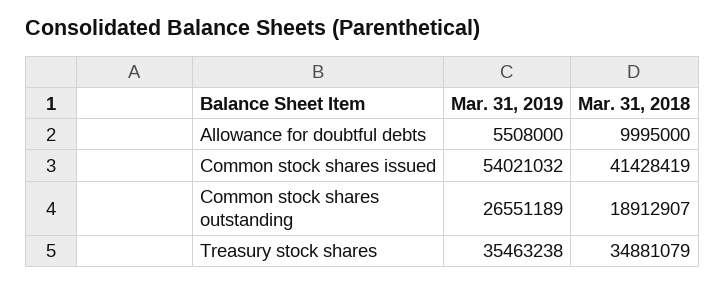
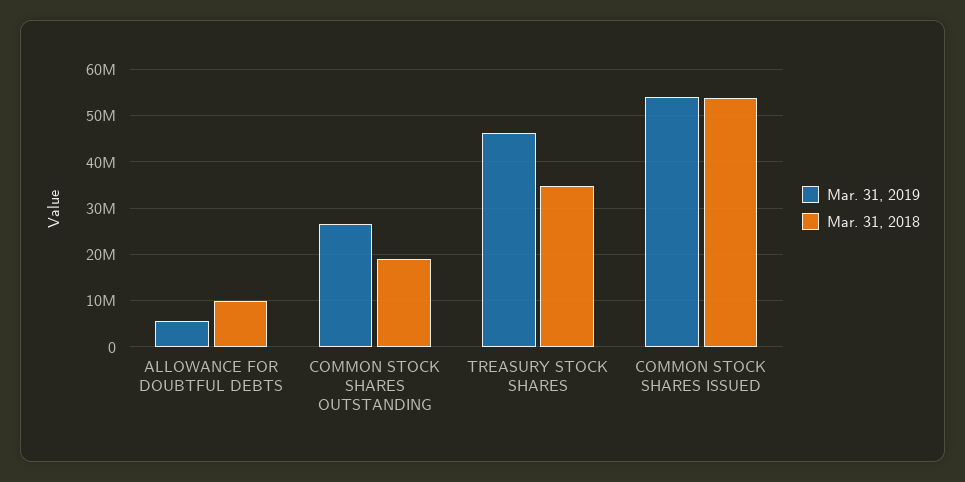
Mar. 31, 2018, Common stock shares issued: 41428419 -> 54000000
Mar. 31, 2019, Treasury stock shares: 35463238 -> 46000000

